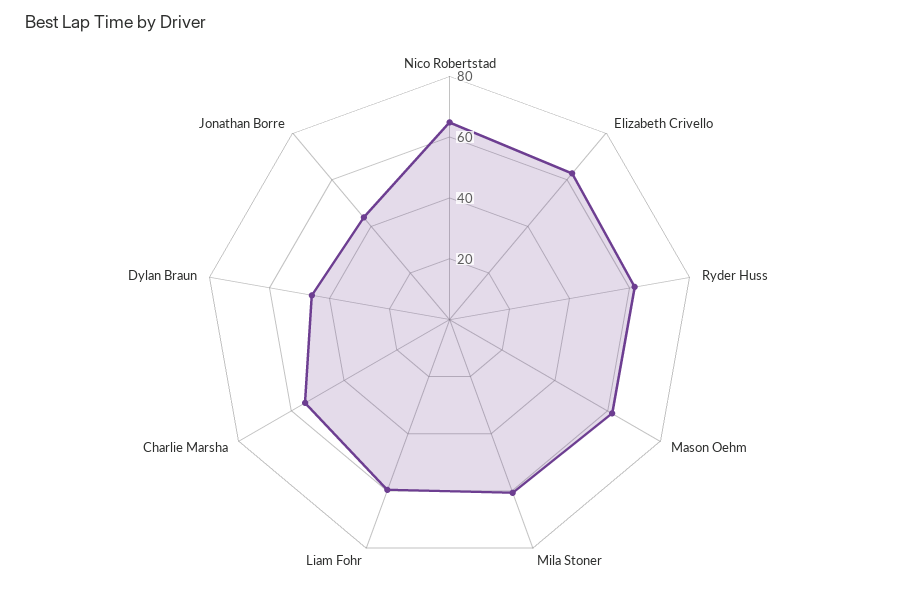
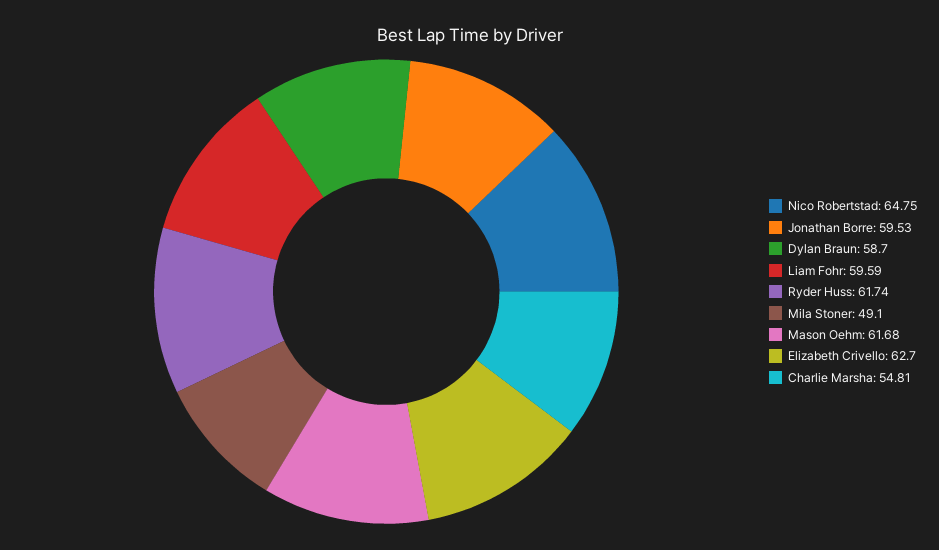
Mila Stoner: 60 -> 49.1
Dylan Braun: 45 -> 58.7
Jonathan Borre: 45 -> 59.53

